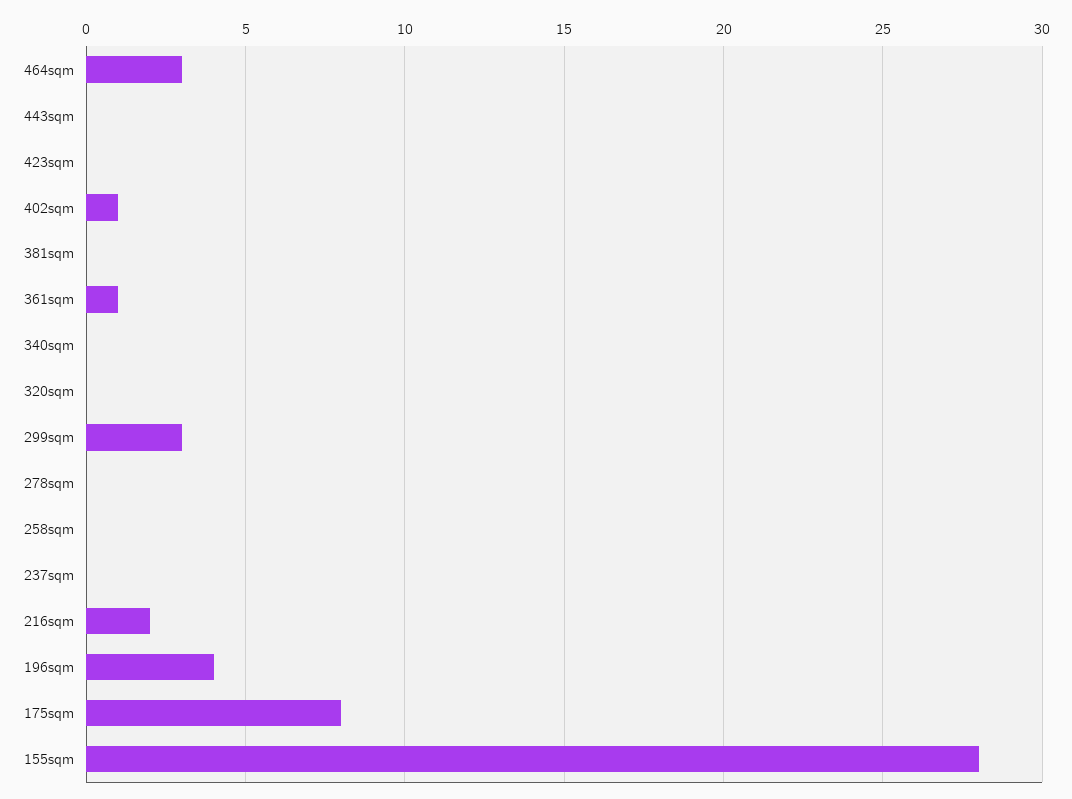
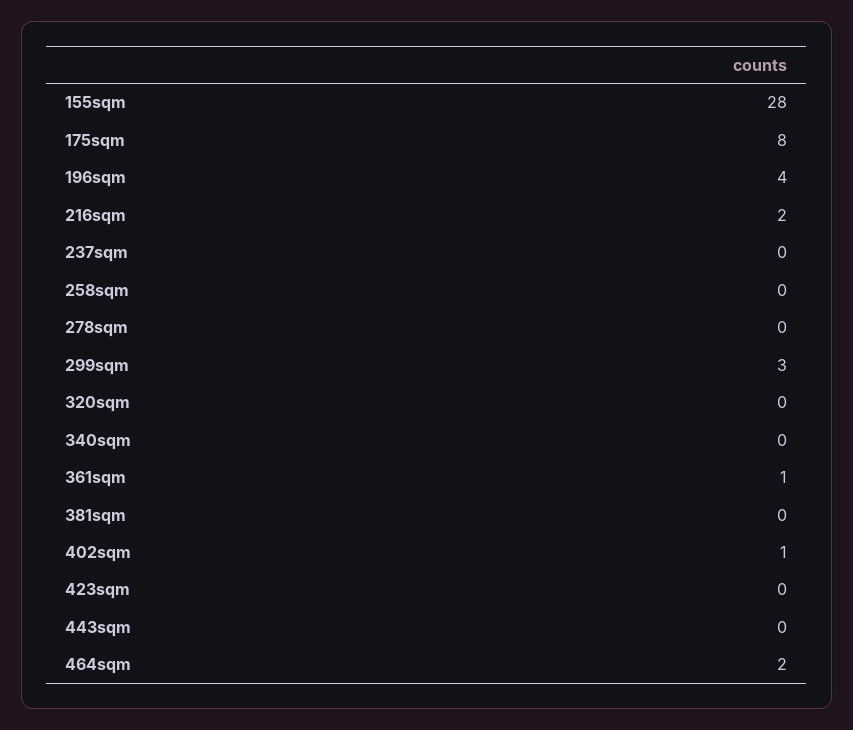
464sqm: 3 -> 2

